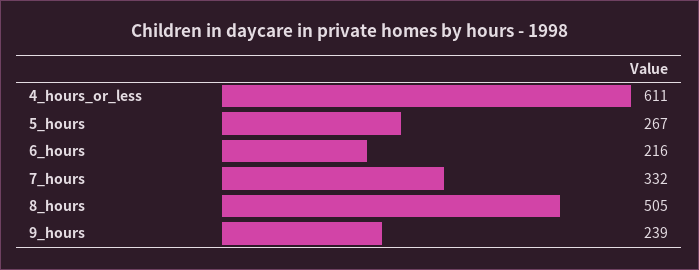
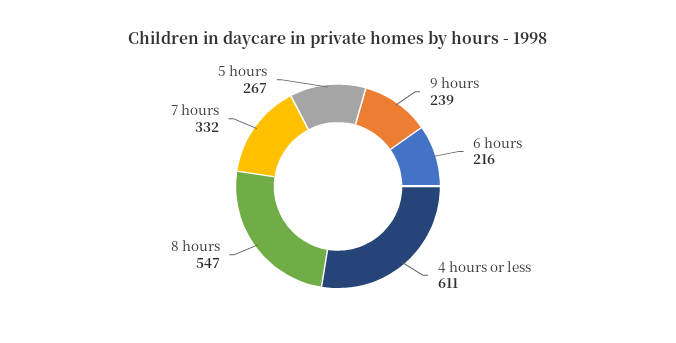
8_hours: 505 -> 547

